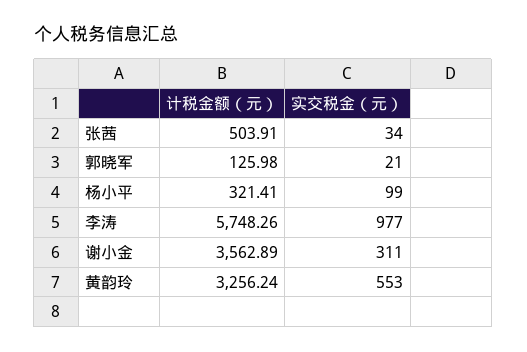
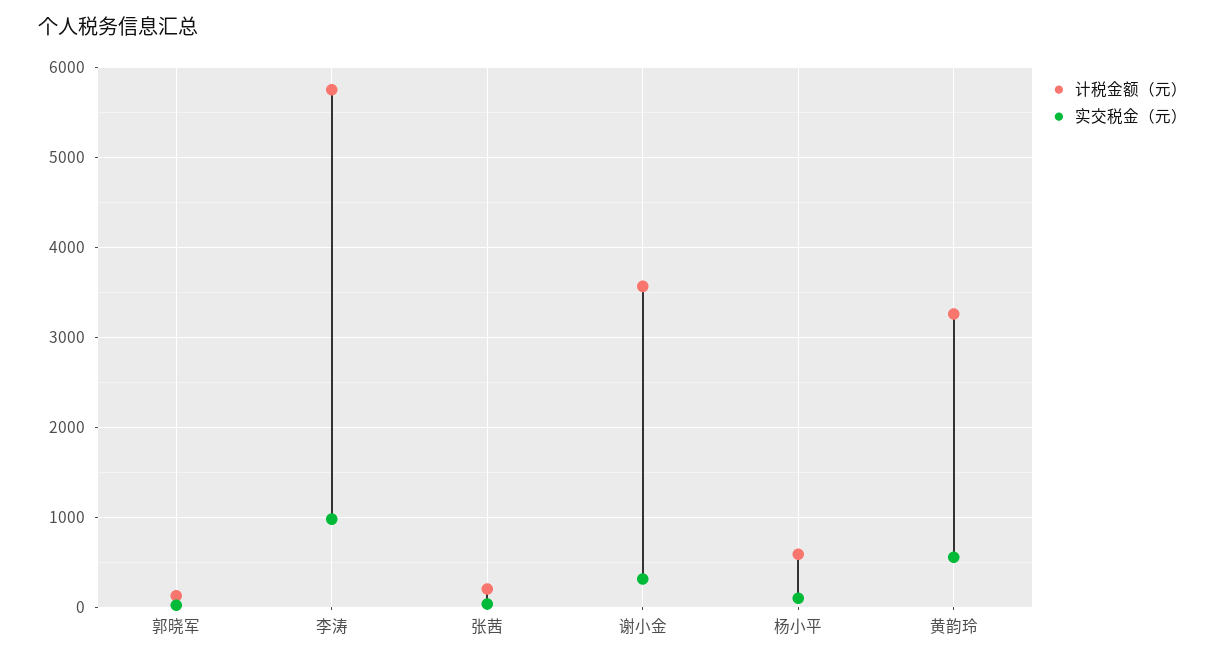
计税金额（元）, 张茜: 503.91 -> 200
计税金额（元）, 杨小平: 321.41 -> 600

